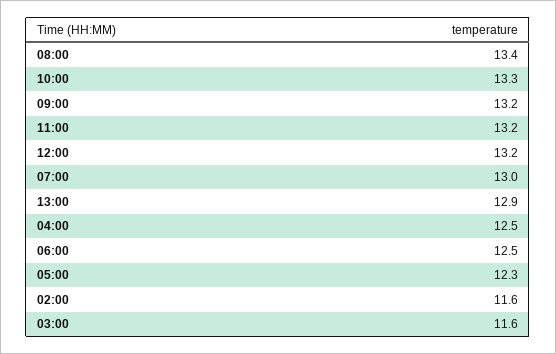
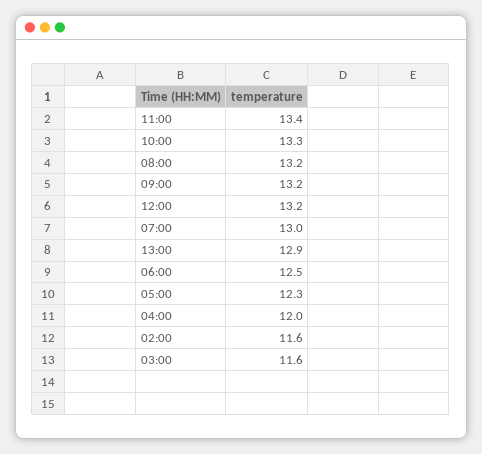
08:00: 13.4 -> 13.2
11:00: 13.2 -> 13.4
04:00: 12.5 -> 12

